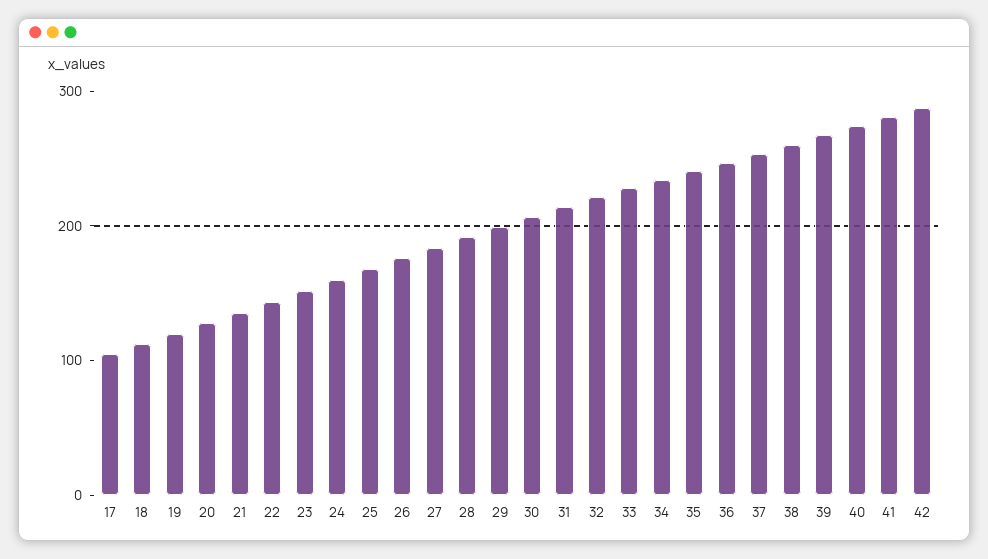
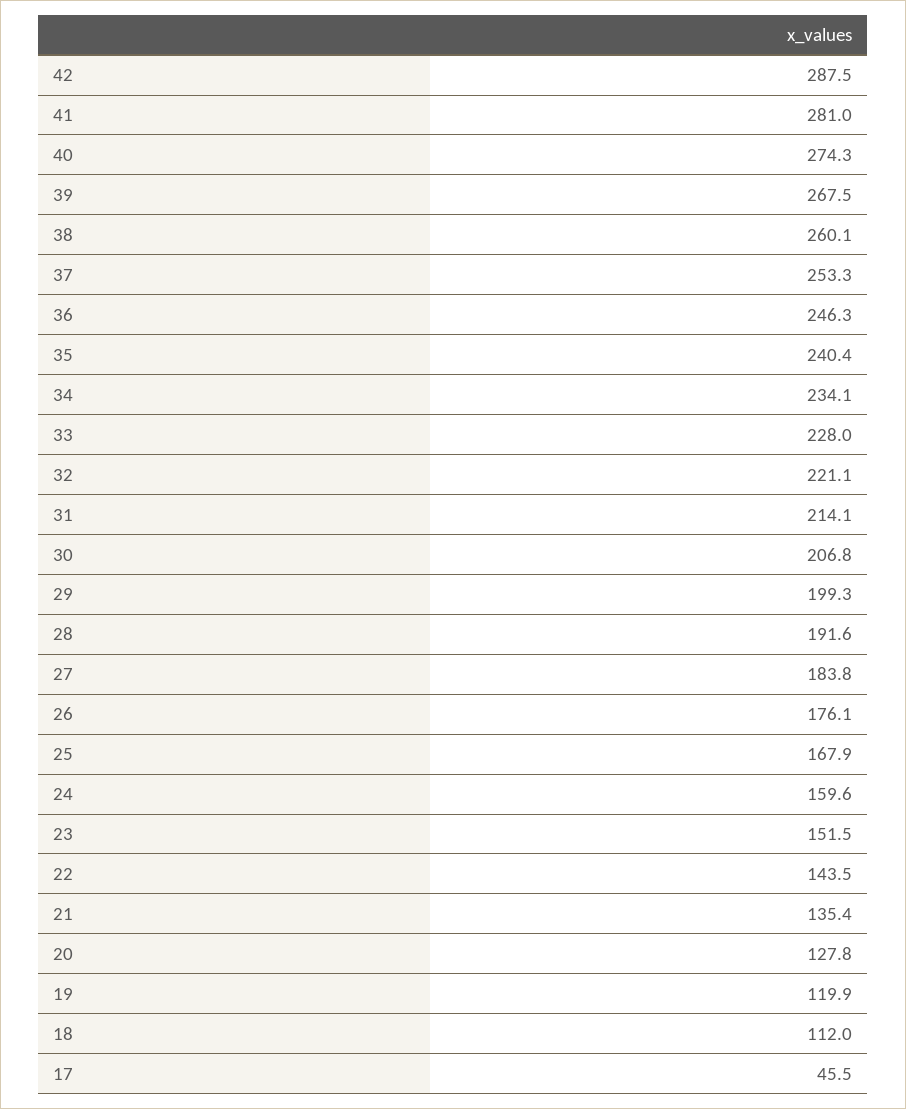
17: 100 -> 45.5

